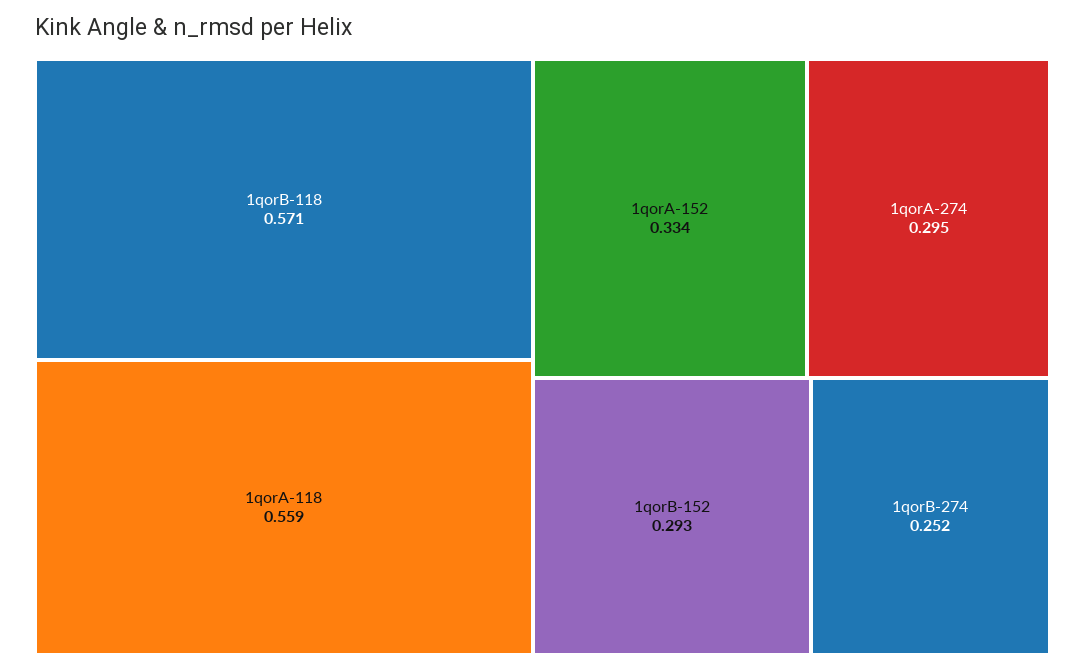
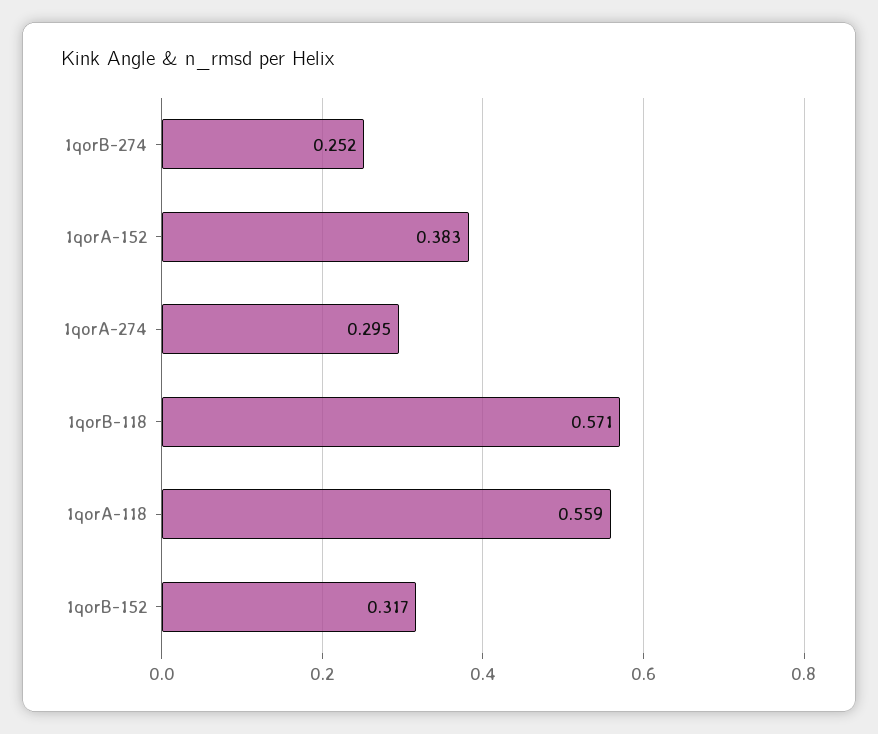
1qorA-152: 0.334 -> 0.383
1qorB-152: 0.293 -> 0.317

